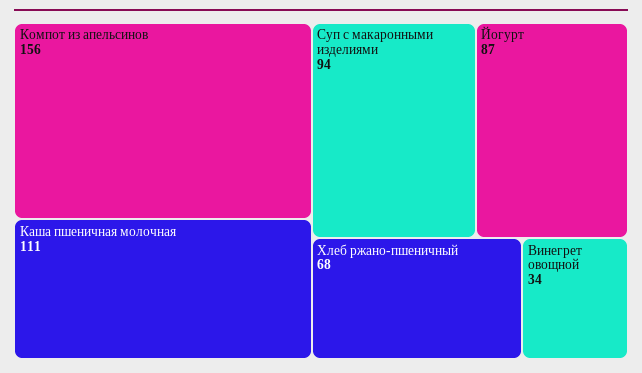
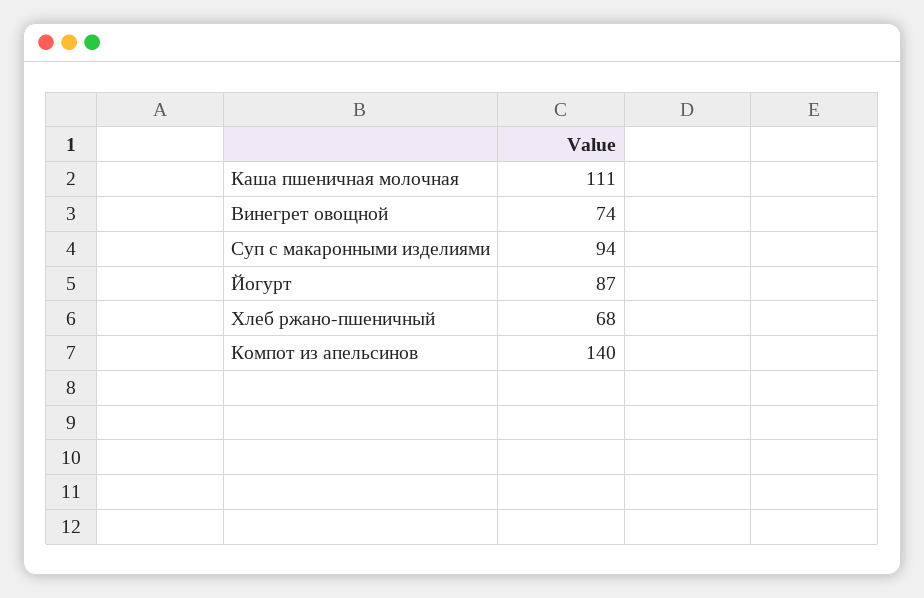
Компот из апельсинов: 156 -> 140
Винегрет овощной: 34 -> 74

